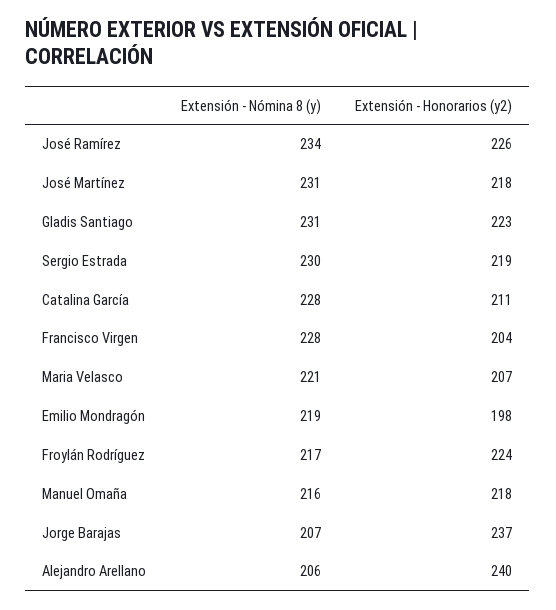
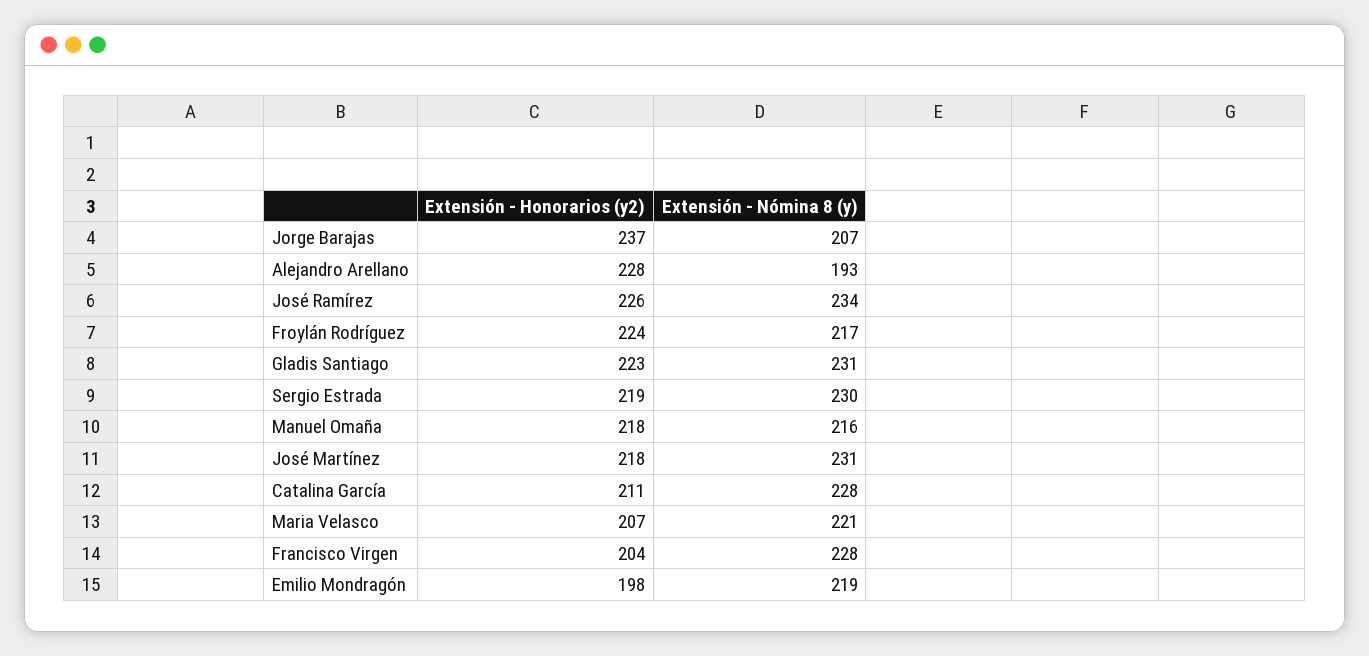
Extensión - Nómina 8 (y), Alejandro Arellano: 206 -> 193
Extensión - Honorarios (y2), Alejandro Arellano: 240 -> 228

